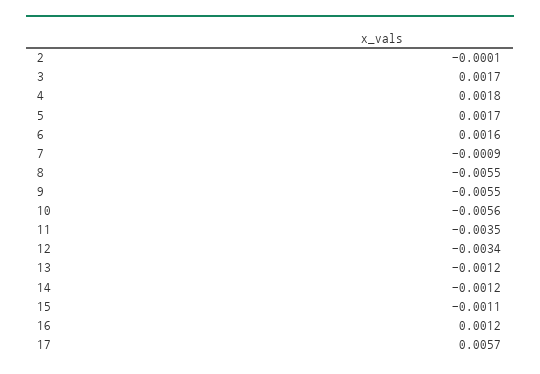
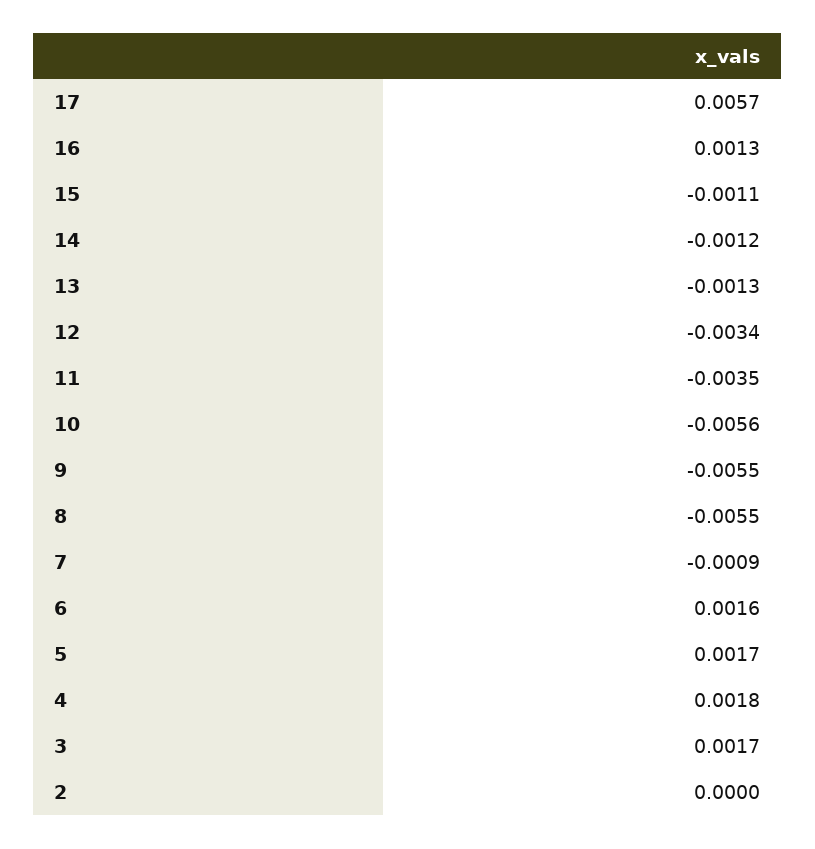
2: -0.0001 -> 0
13: -0.0012 -> -0.0013
16: 0.0012 -> 0.0013

